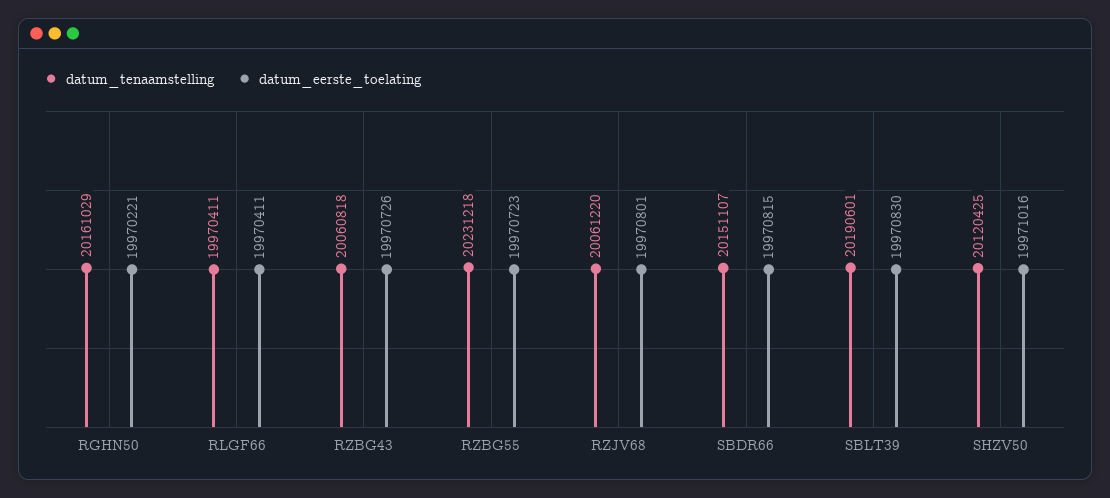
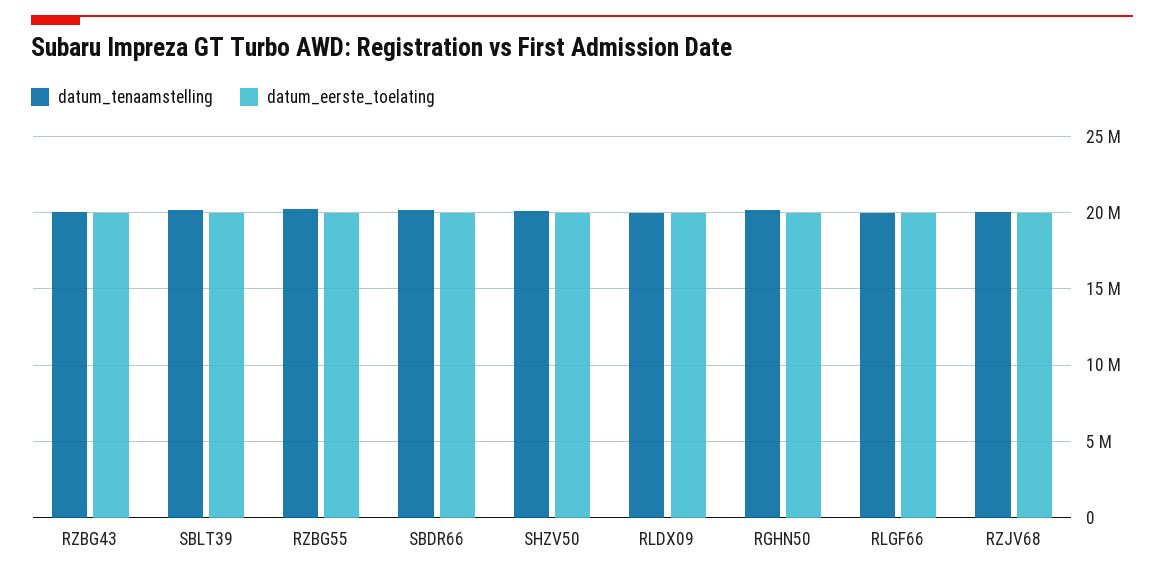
datum_tenaamstelling, RLDX09: none -> 20000000
datum_eerste_toelating, RLDX09: none -> 20000000

